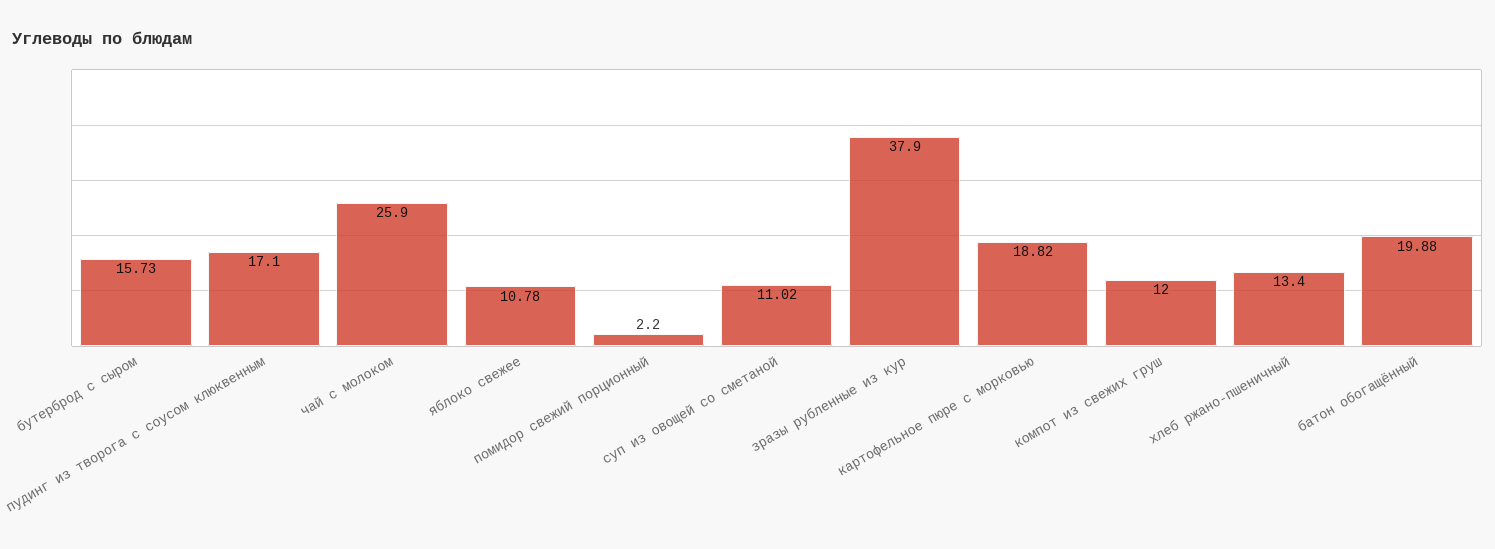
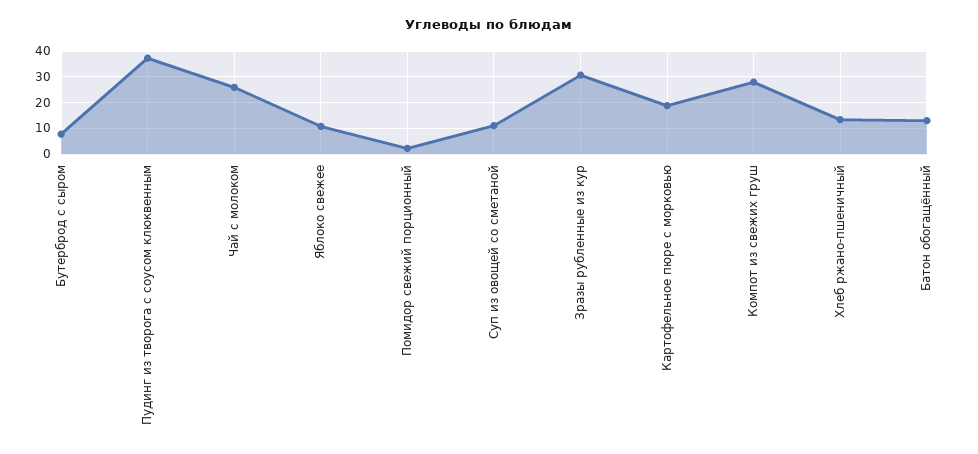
бутерброд с сыром: 15.73 -> 7.5
пудинг из творога с соусом клюквенным: 17.1 -> 37.5
зразы рубленные из кур: 37.9 -> 30
компот из свежих груш: 12 -> 27.5
батон обогащённый: 19.88 -> 12.5

